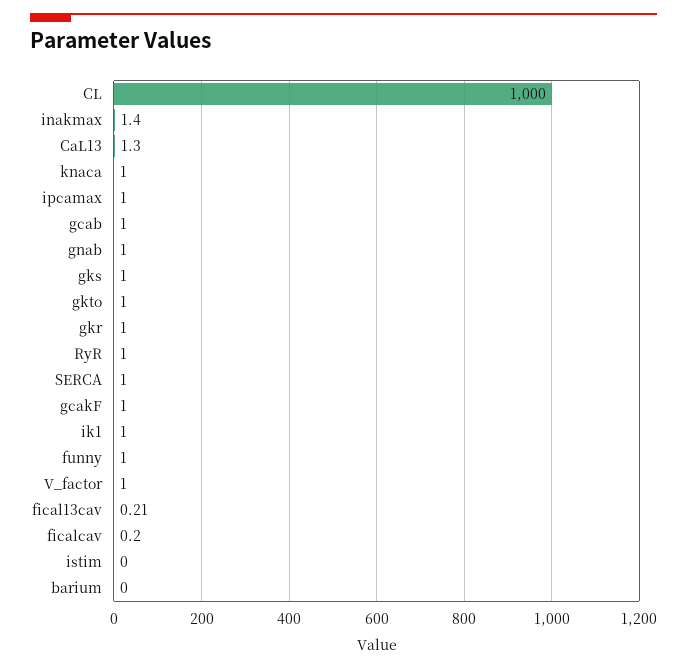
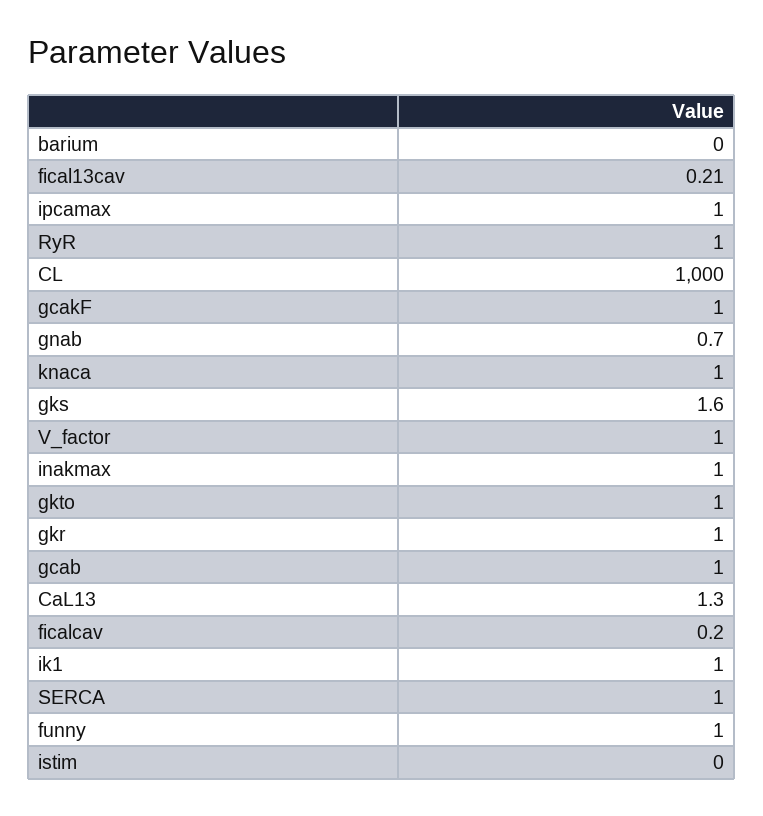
inakmax: 1.4 -> 1
gnab: 1 -> 0.7
gks: 1 -> 1.6

